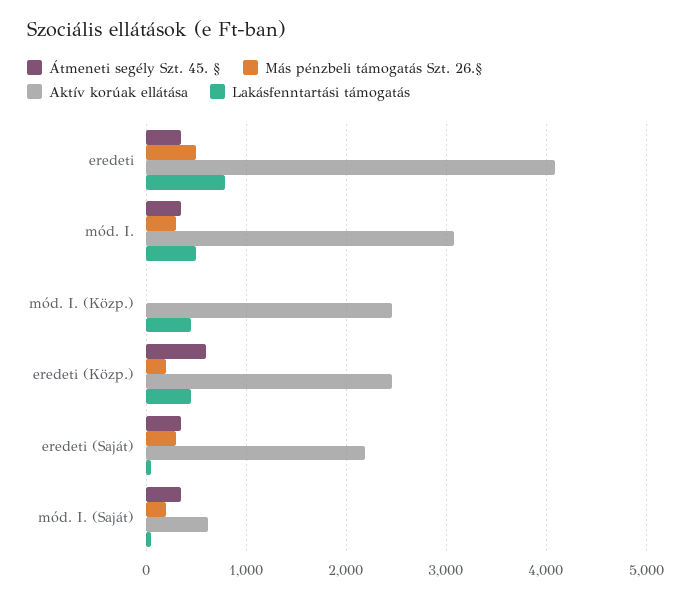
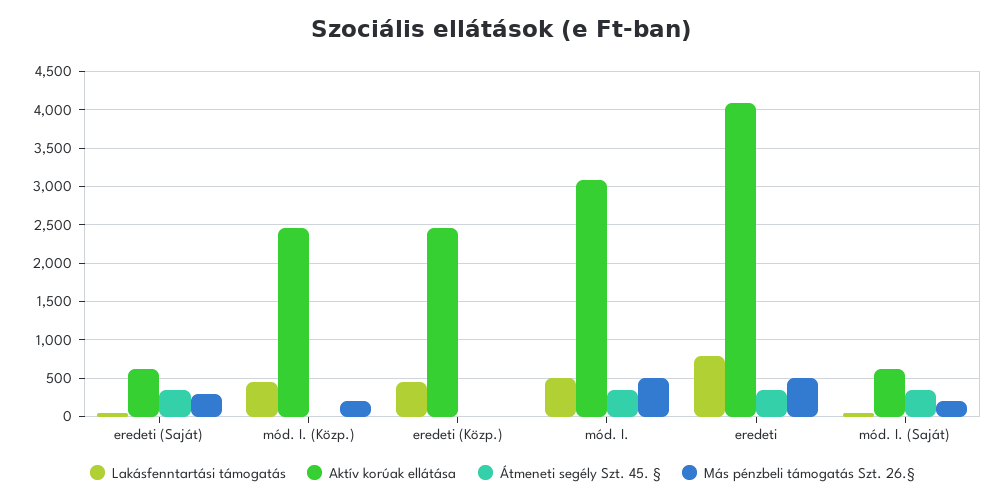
Más pénzbeli támogatás Szt. 26.§, mód. I.: 300 -> 500
Más pénzbeli támogatás Szt. 26.§, mód. I. (Közp.): 0 -> 200
Átmeneti segély Szt. 45. §, eredeti (Közp.): 600 -> 0
Más pénzbeli támogatás Szt. 26.§, eredeti (Közp.): 200 -> 0
Aktív korúak ellátása, eredeti (Saját): 2200 -> 600

